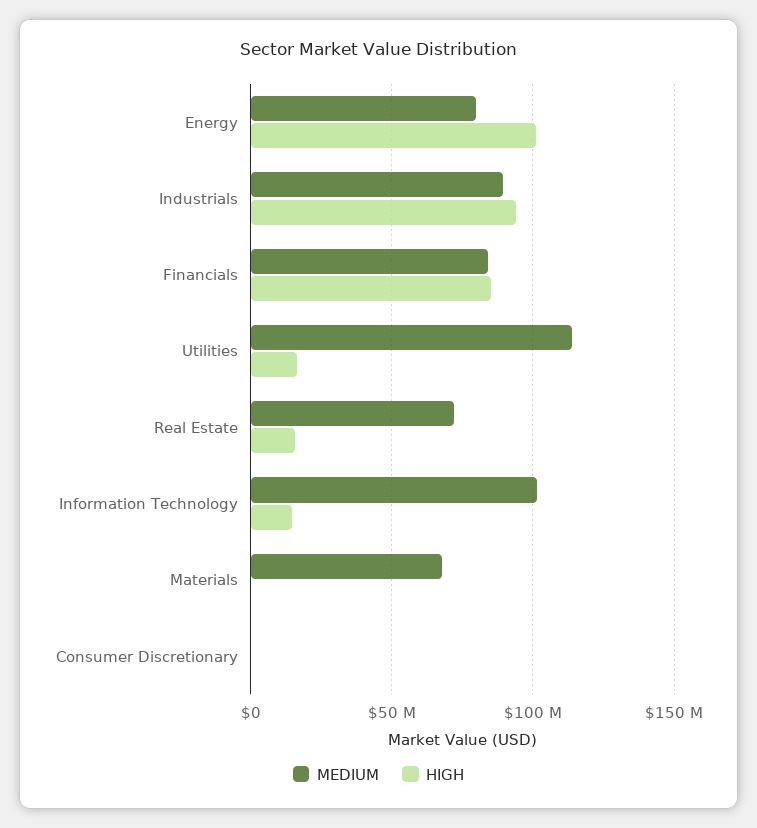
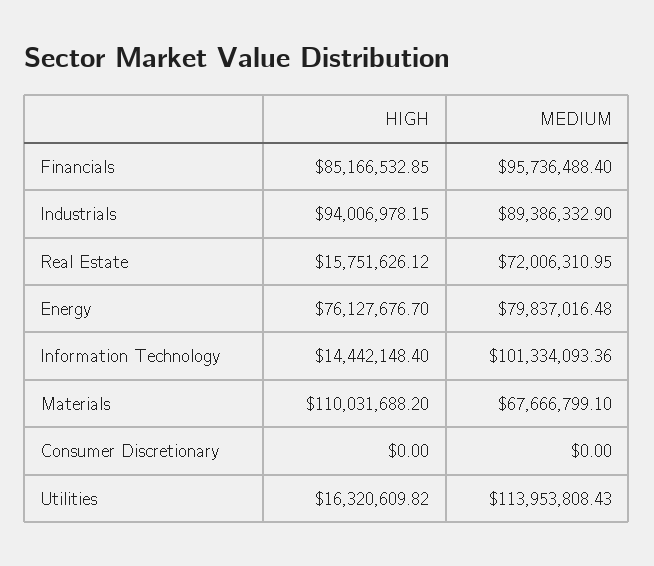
HIGH, Energy: 100000000 -> 76127676.7
MEDIUM, Financials: 85000000 -> 95736488.4
HIGH, Materials: 0 -> 110031688.2

